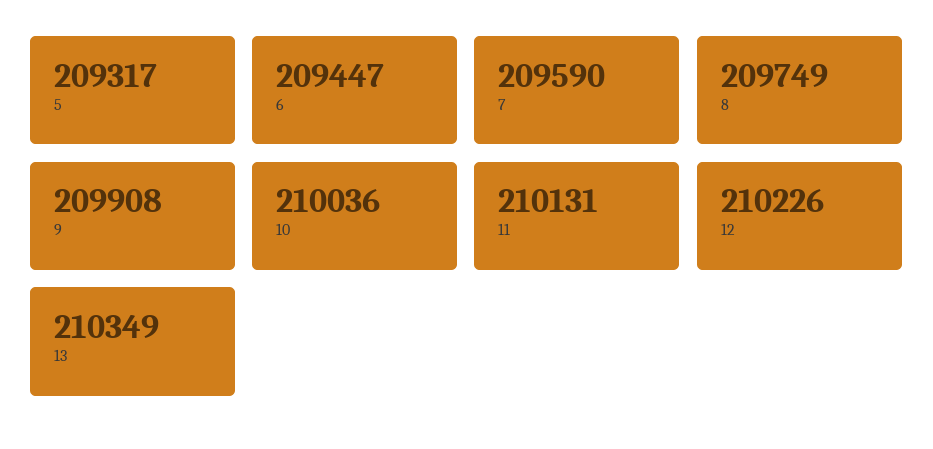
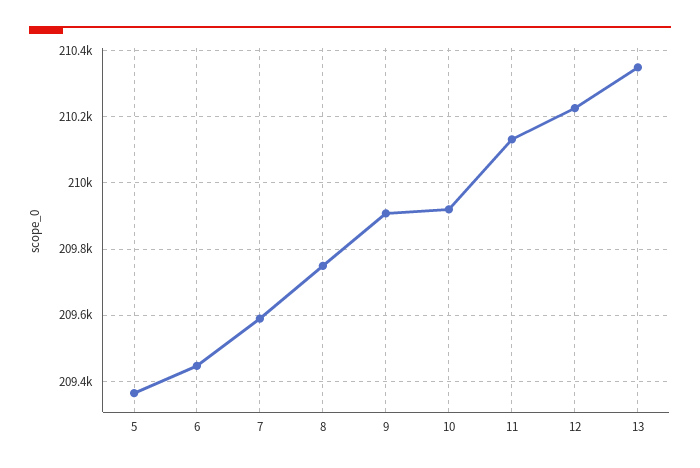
5: 209317 -> 209360
10: 210036 -> 209920

